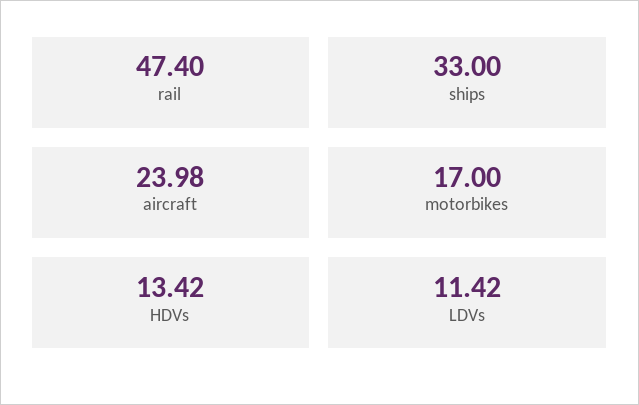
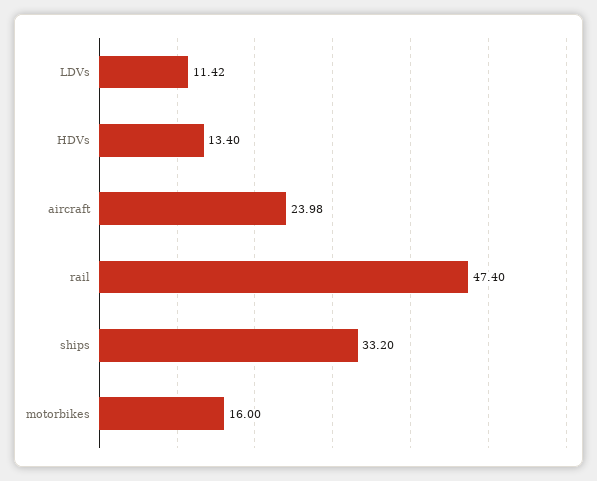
ships: 33 -> 33.2
motorbikes: 17 -> 16
HDVs: 13.42 -> 13.4

